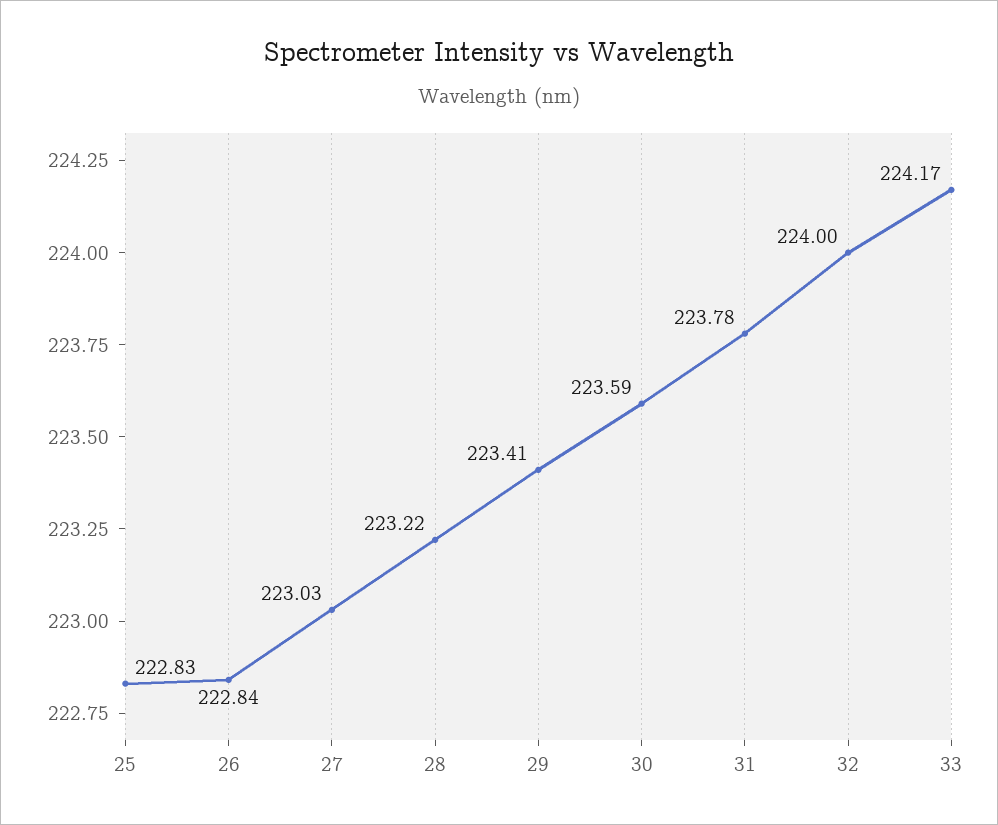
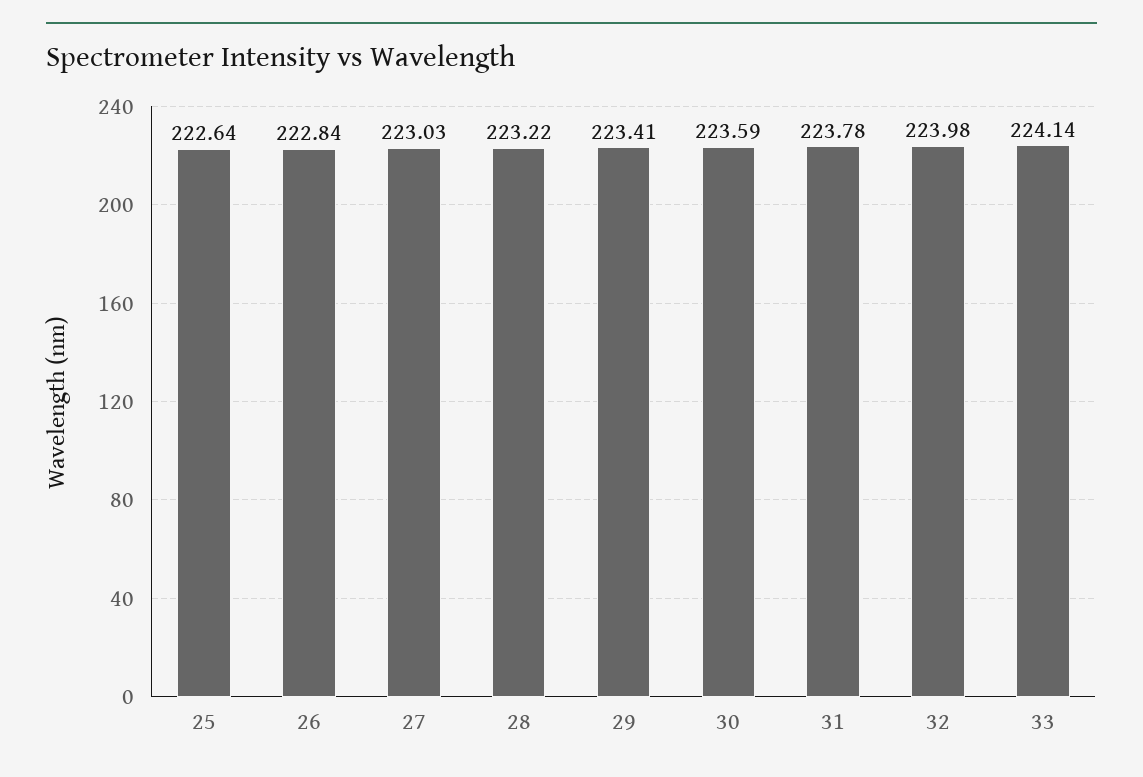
25: 222.83 -> 222.64
32: 224 -> 223.98
33: 224.17 -> 224.14

